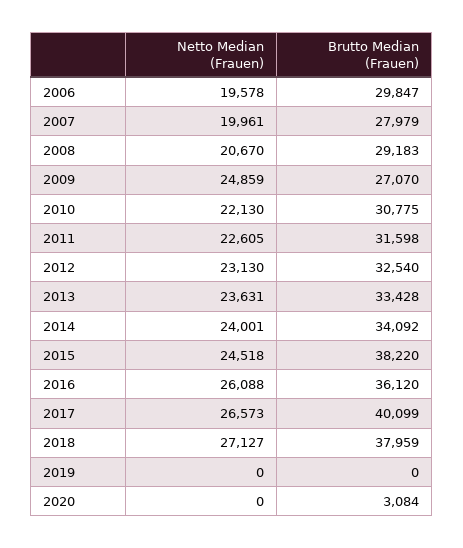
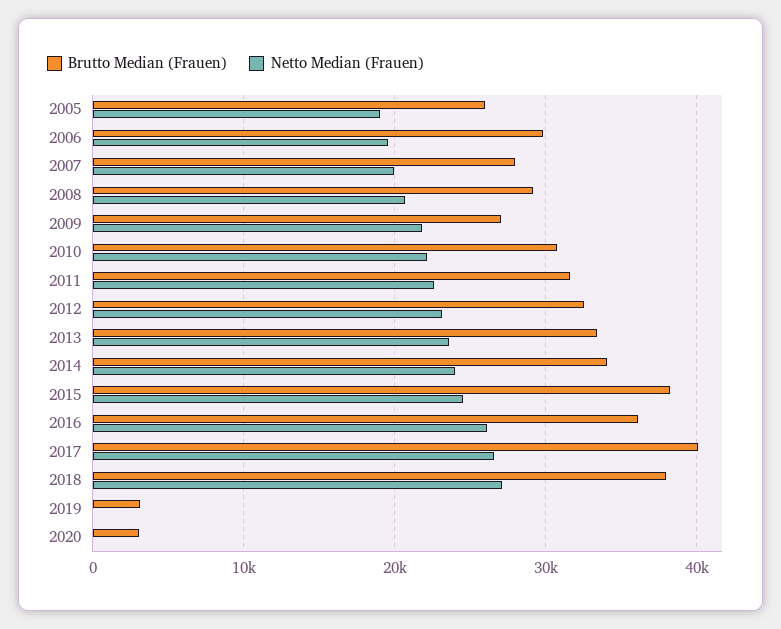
Netto Median (Frauen), 2009: 24859 -> 22000
Brutto Median (Frauen), 2019: 0 -> 3000
Brutto Median (Frauen), 2005: none -> 26000
Netto Median (Frauen), 2005: none -> 19000

